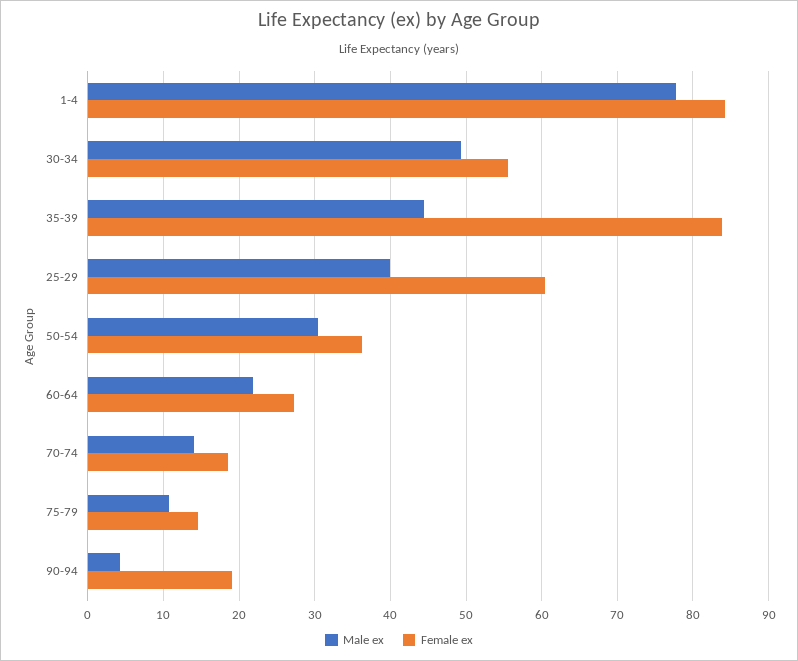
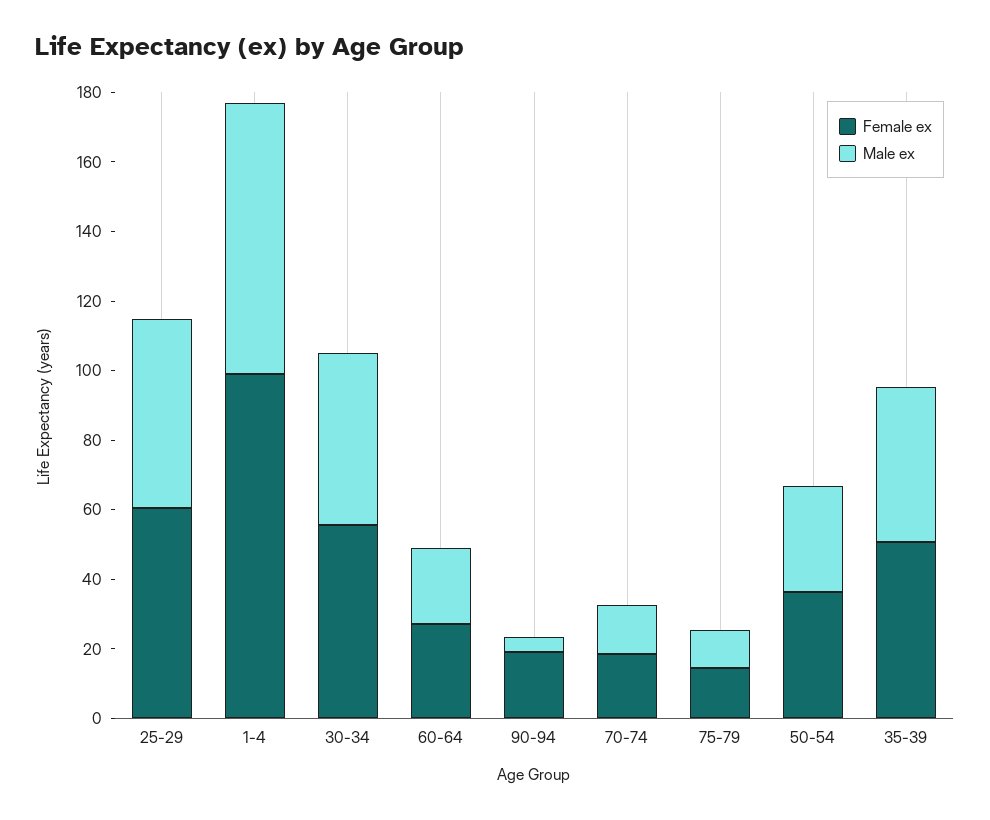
Female ex, 1-4: 84 -> 100
Female ex, 35-39: 84 -> 50
Male ex, 25-29: 40 -> 55

